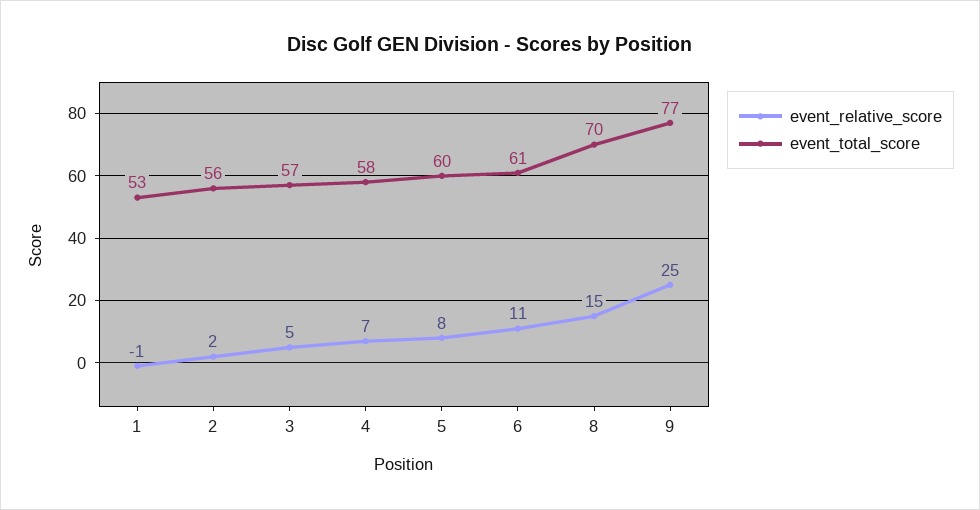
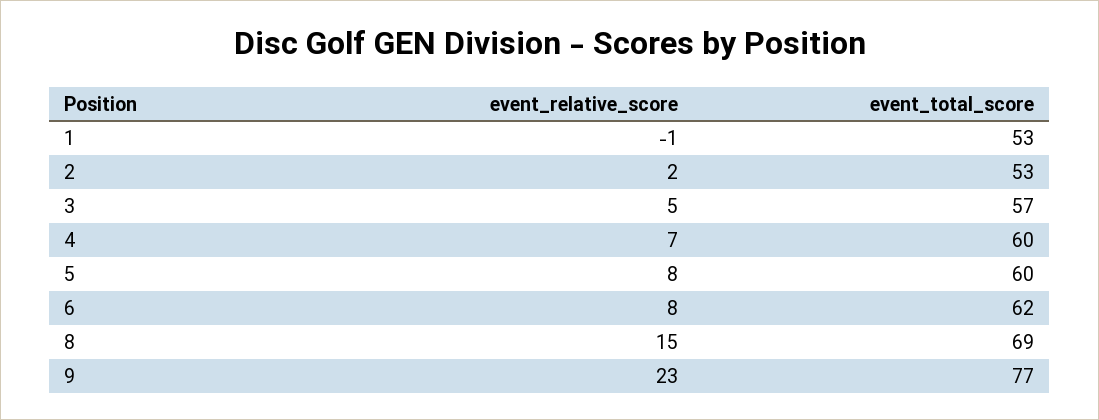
event_total_score, 2: 56 -> 53
event_total_score, 4: 58 -> 60
event_relative_score, 6: 11 -> 8
event_total_score, 6: 61 -> 62
event_total_score, 8: 70 -> 69
event_relative_score, 9: 25 -> 23

